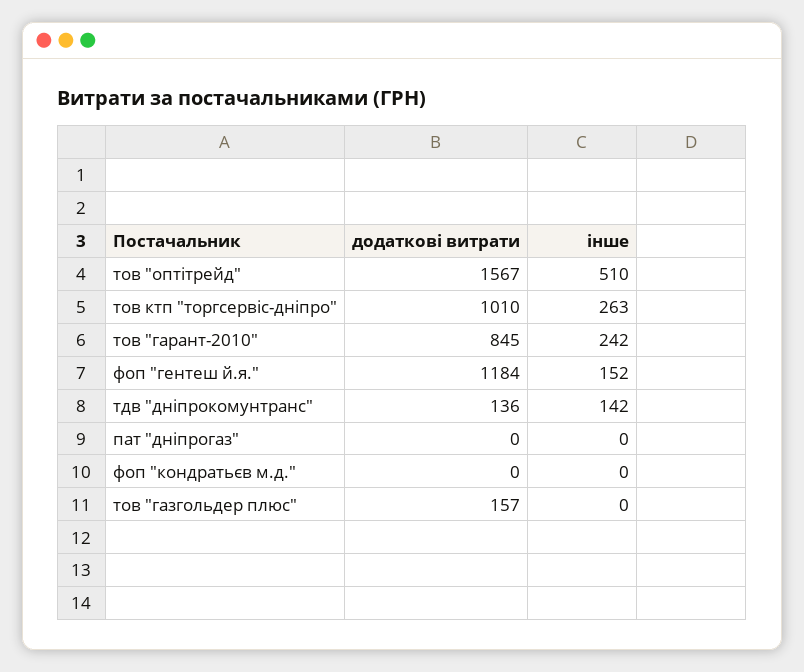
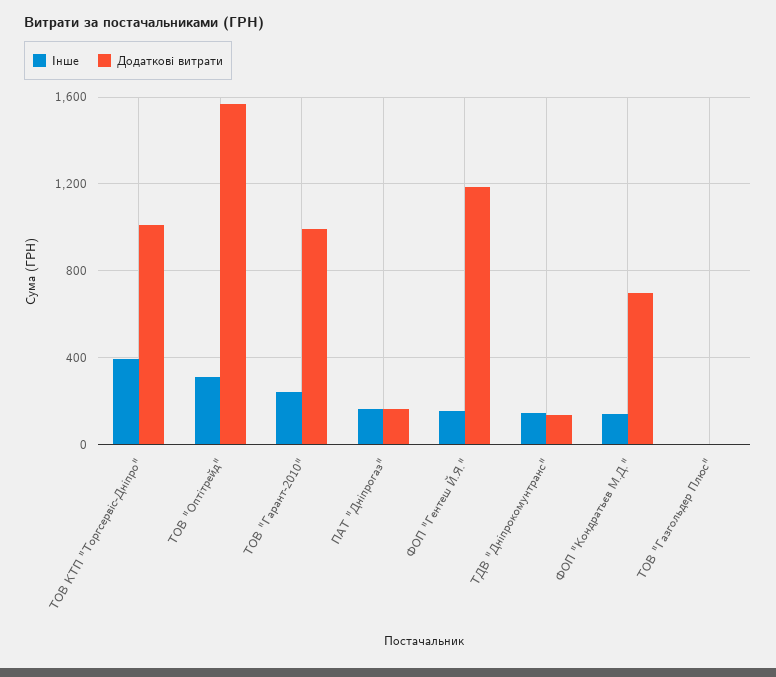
інше, тов "оптітрейд": 510 -> 300
інше, тов ктп "торгсервіс-дніпро": 263 -> 400
додаткові витрати, тов "гарант-2010": 845 -> 1000
додаткові витрати, пат "дніпрогаз": 0 -> 150
інше, пат "дніпрогаз": 0 -> 150
додаткові витрати, фоп "кондратьєв м.д.": 0 -> 700
інше, фоп "кондратьєв м.д.": 0 -> 150
додаткові витрати, тов "газгольдер плюс": 157 -> 0

